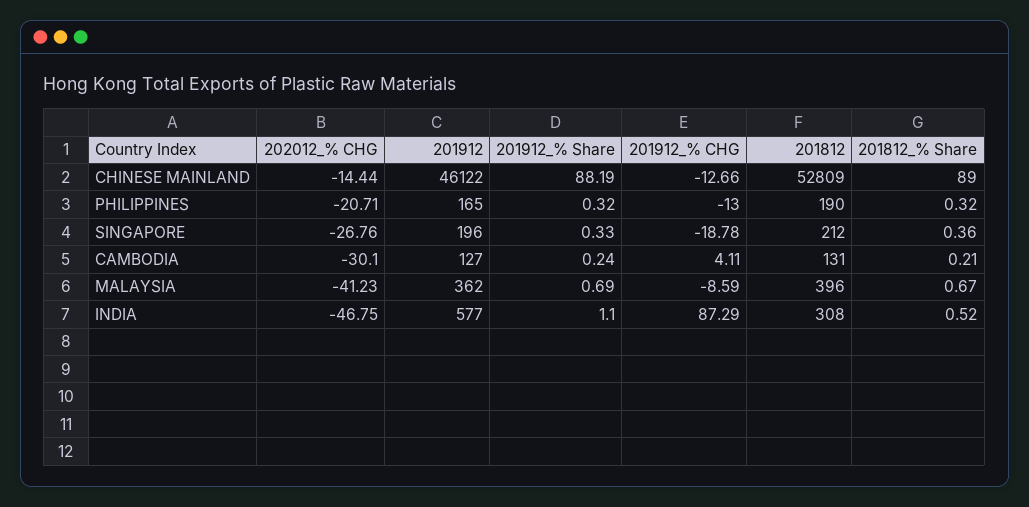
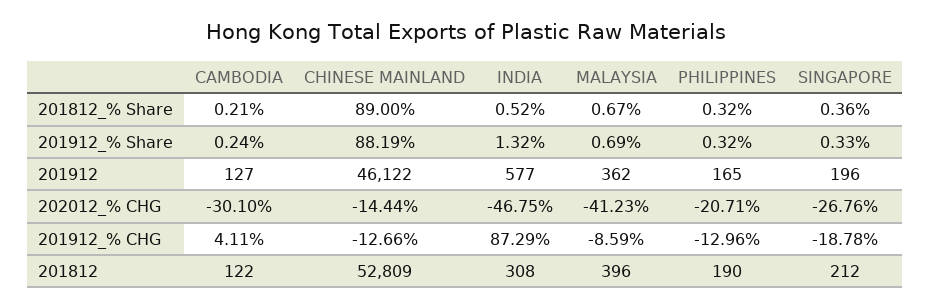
201912_% CHG, PHILIPPINES: -13 -> -12.96
201812, CAMBODIA: 131 -> 122
201912_% Share, INDIA: 1.1 -> 1.32

